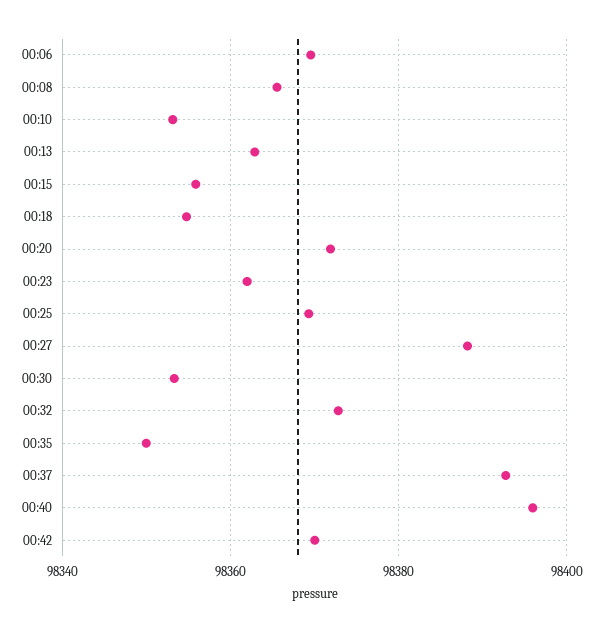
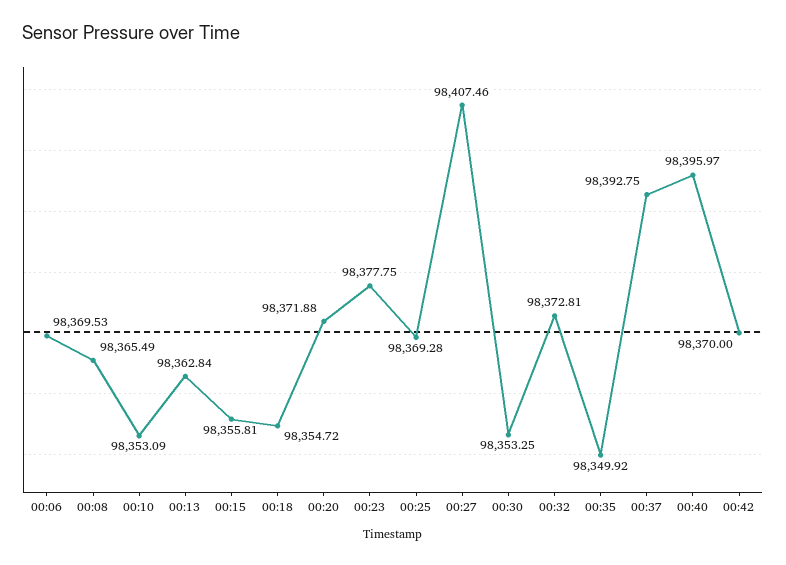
00:23: 98362 -> 98377.75
00:27: 98388 -> 98407.46

